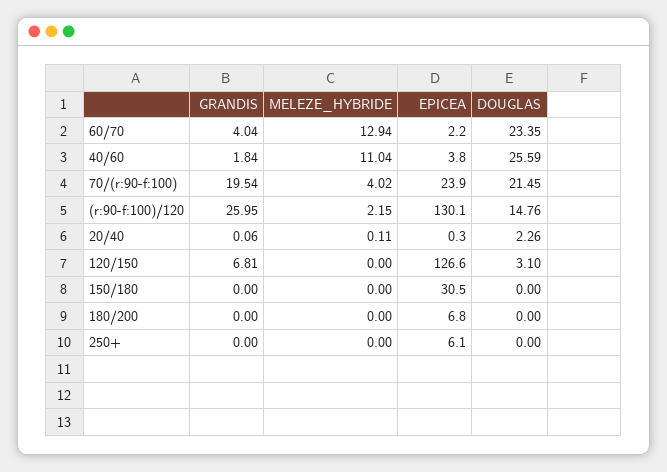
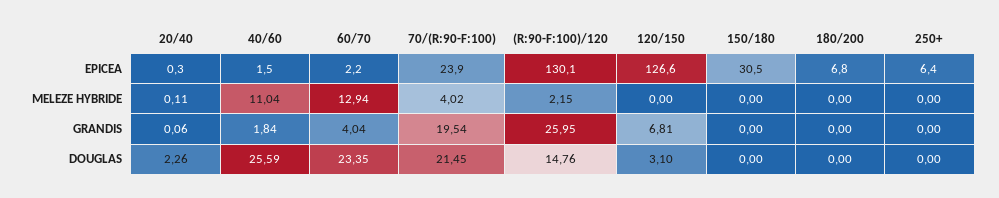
EPICEA, 40/60: 3.8 -> 1.5
EPICEA, 250+: 6.1 -> 6.4

